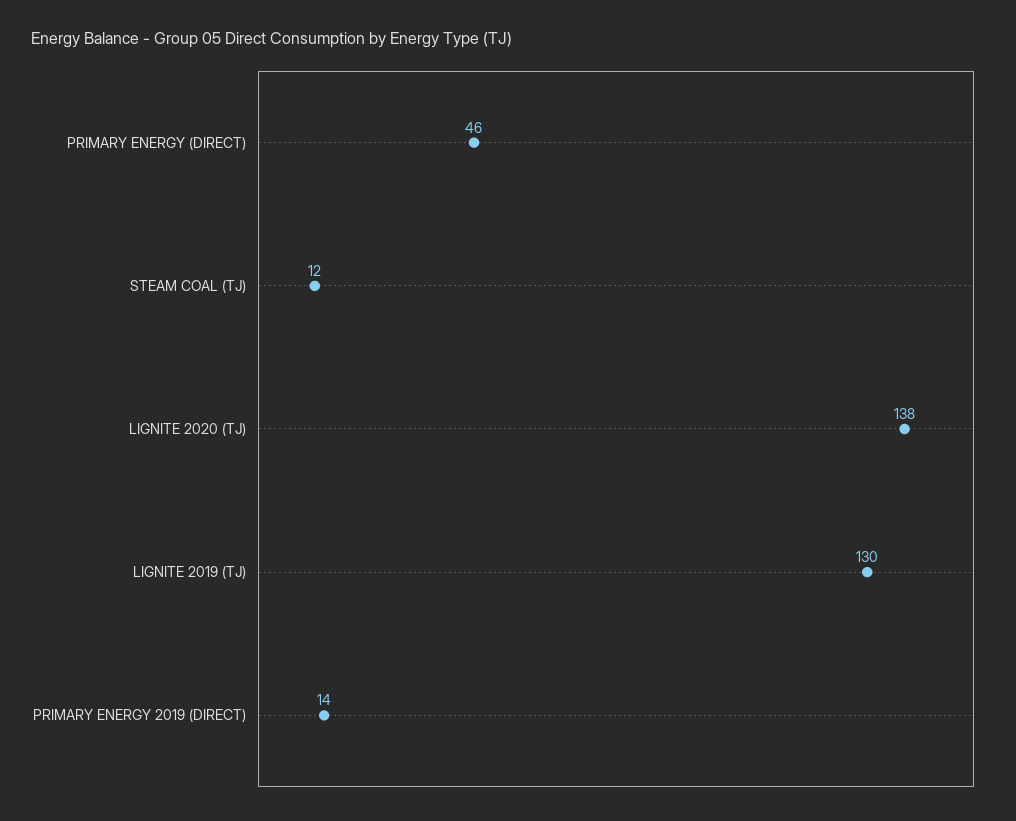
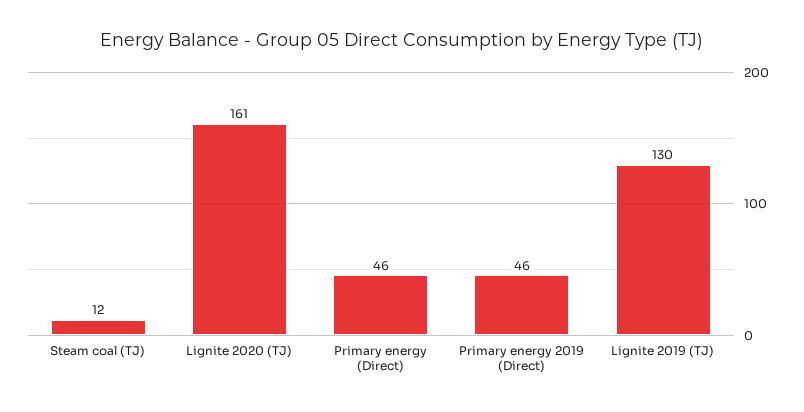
LIGNITE 2020 (TJ): 138 -> 161
PRIMARY ENERGY 2019 (DIRECT): 14 -> 46

